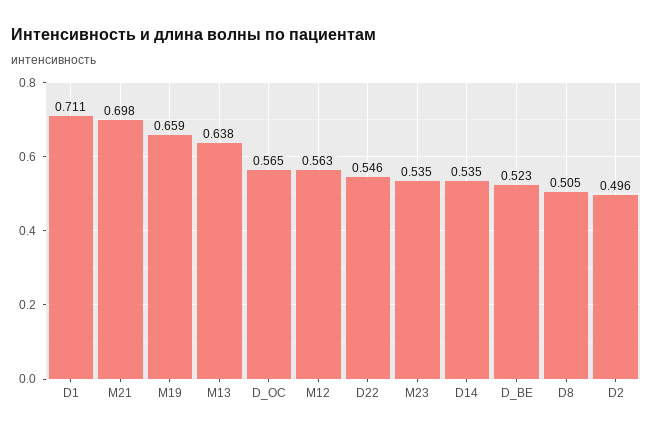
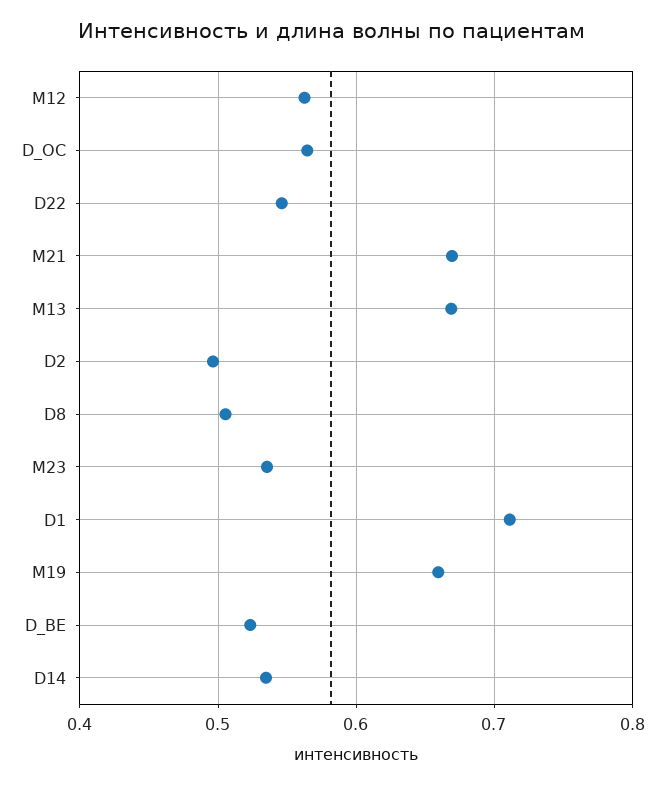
M21: 0.698 -> 0.67
M13: 0.638 -> 0.67

